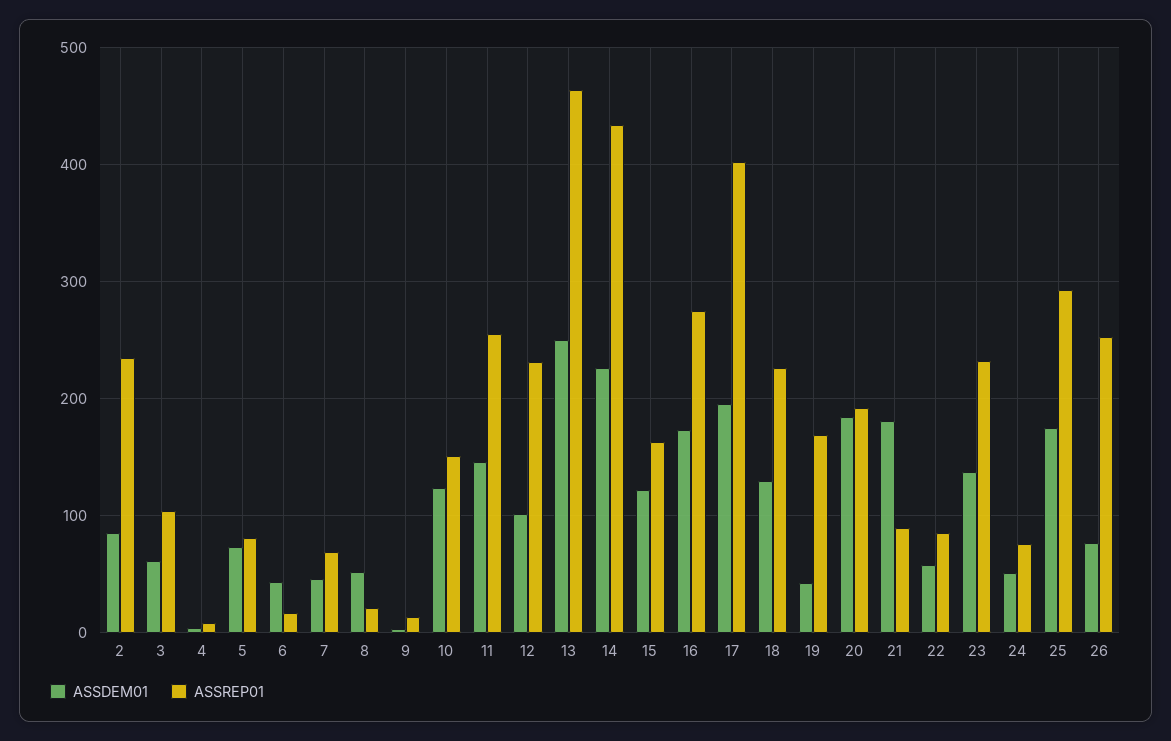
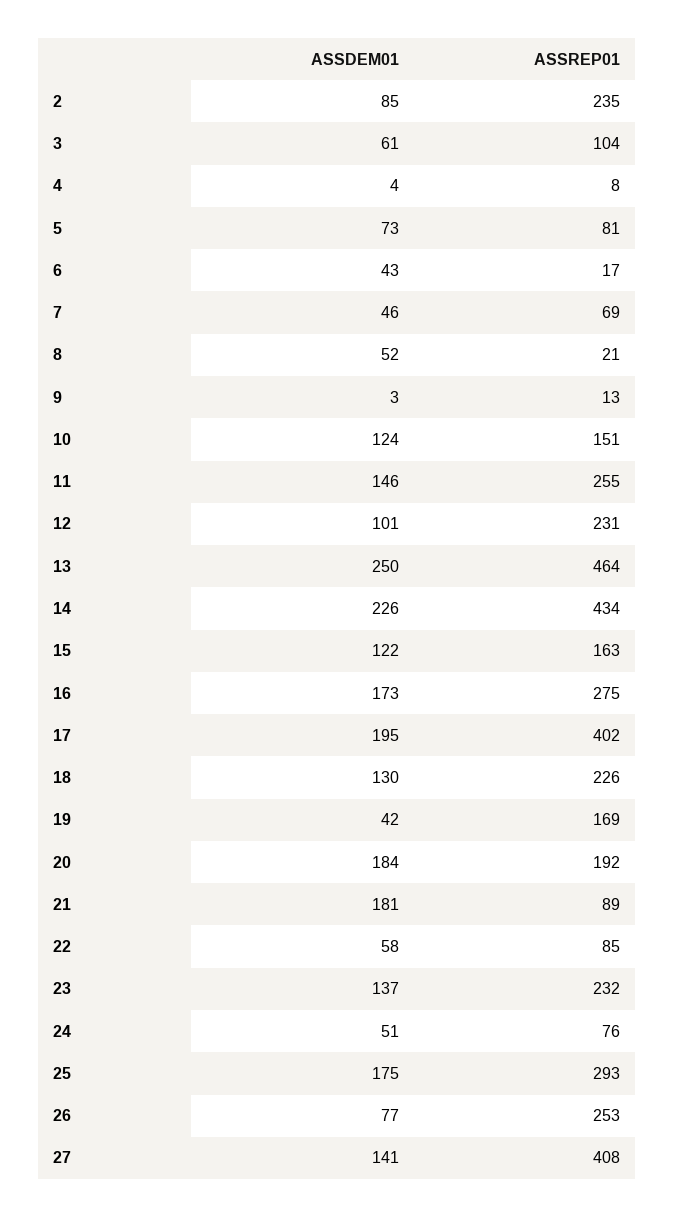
ASSDEM01, 27: none -> 141
ASSREP01, 27: none -> 408

